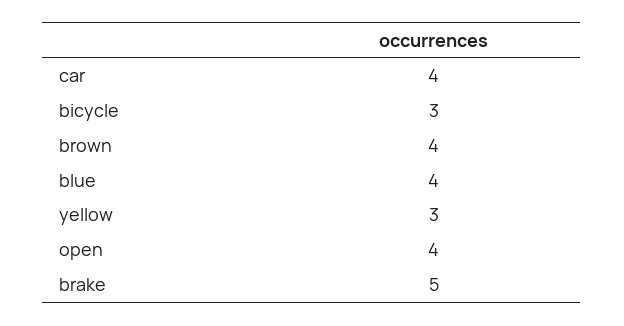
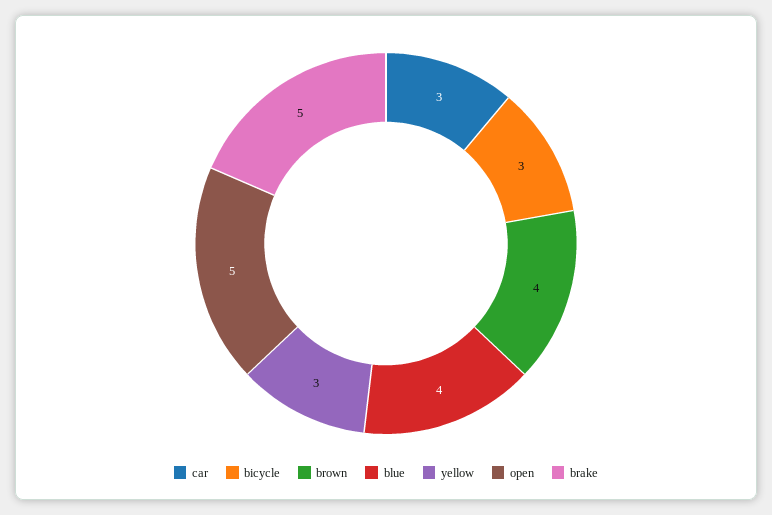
car: 4 -> 3
open: 4 -> 5

